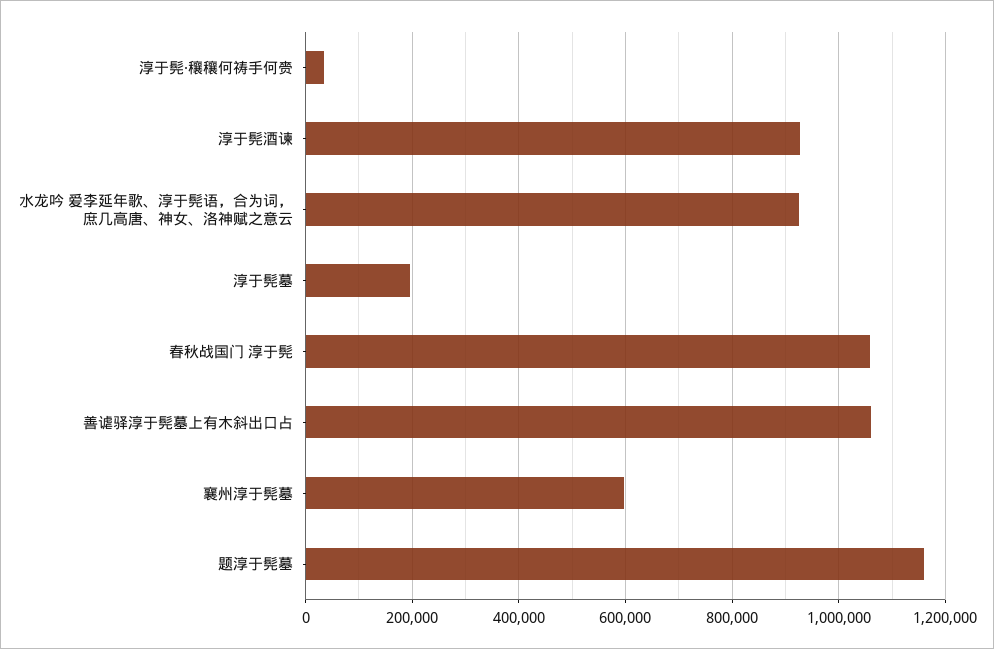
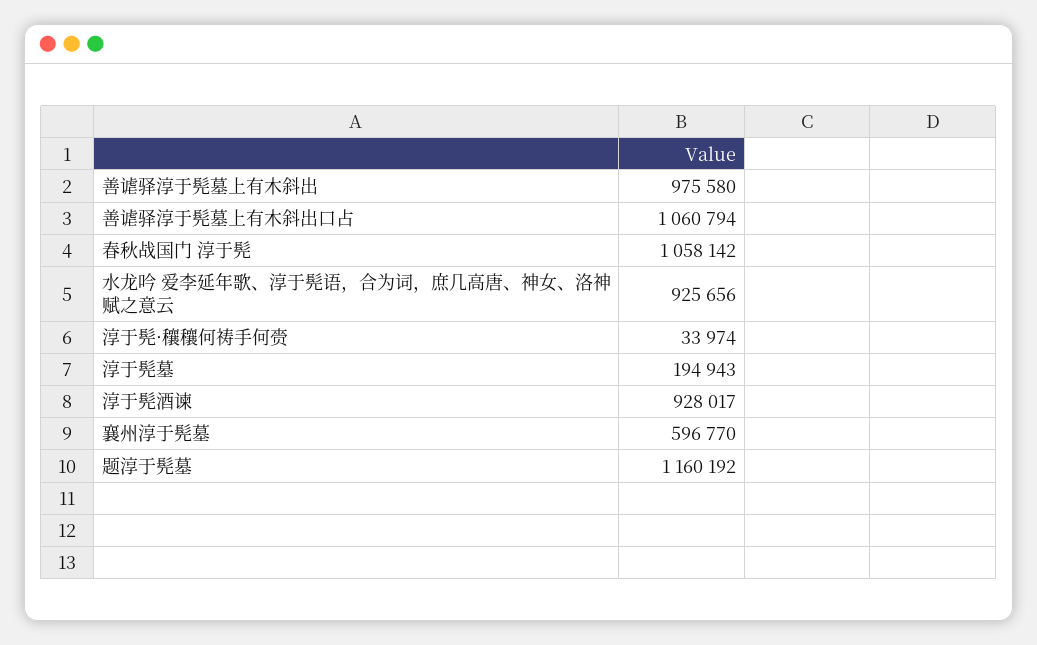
善谑驿淳于髡墓上有木斜出: none -> 975580

